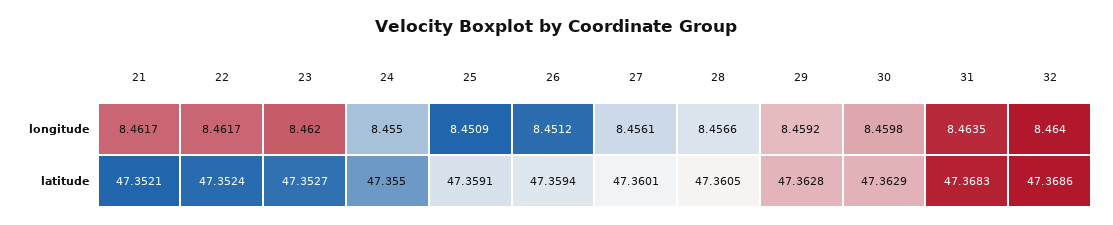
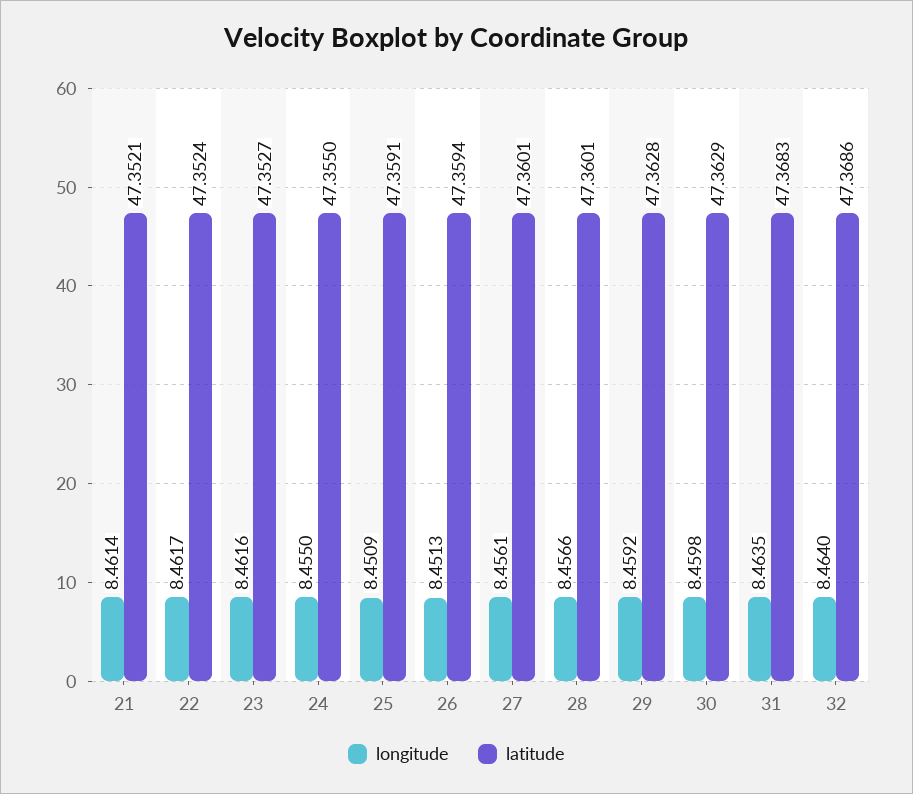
longitude, 21: 8.4617 -> 8.4614
longitude, 23: 8.462 -> 8.4616
longitude, 26: 8.4512 -> 8.4513
latitude, 28: 47.3605 -> 47.3601

